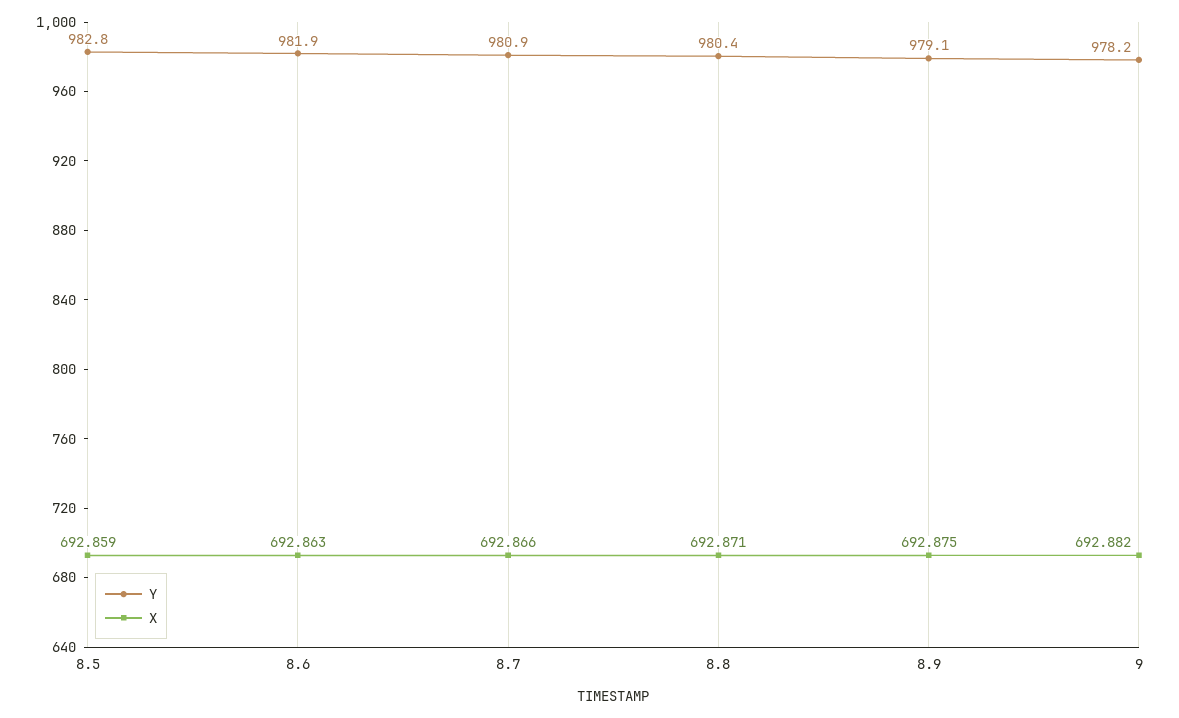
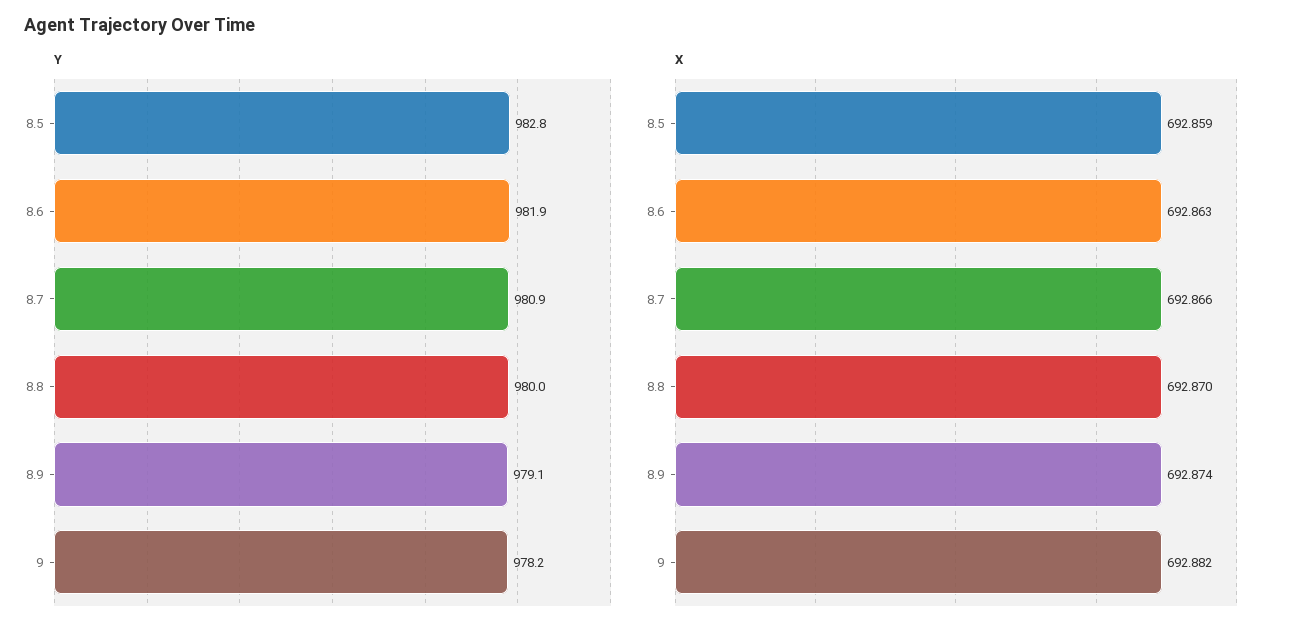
Y, 8.8: 980.4 -> 980
X, 8.8: 692.871 -> 692.87
X, 8.9: 692.875 -> 692.874

